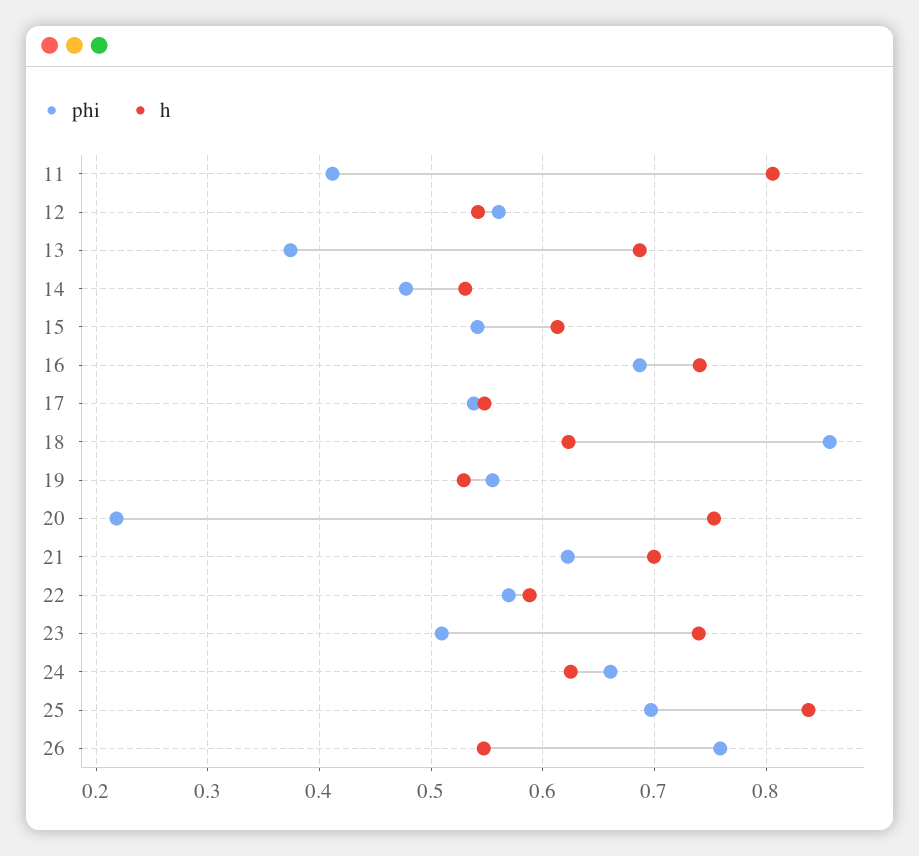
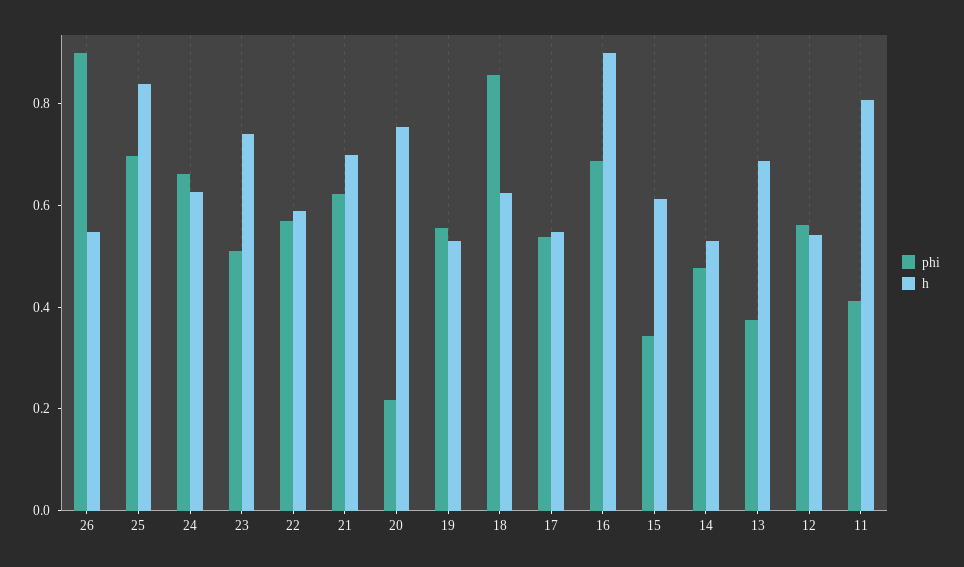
phi, 15: 0.54 -> 0.35
h, 16: 0.74 -> 0.9
phi, 26: 0.76 -> 0.9

